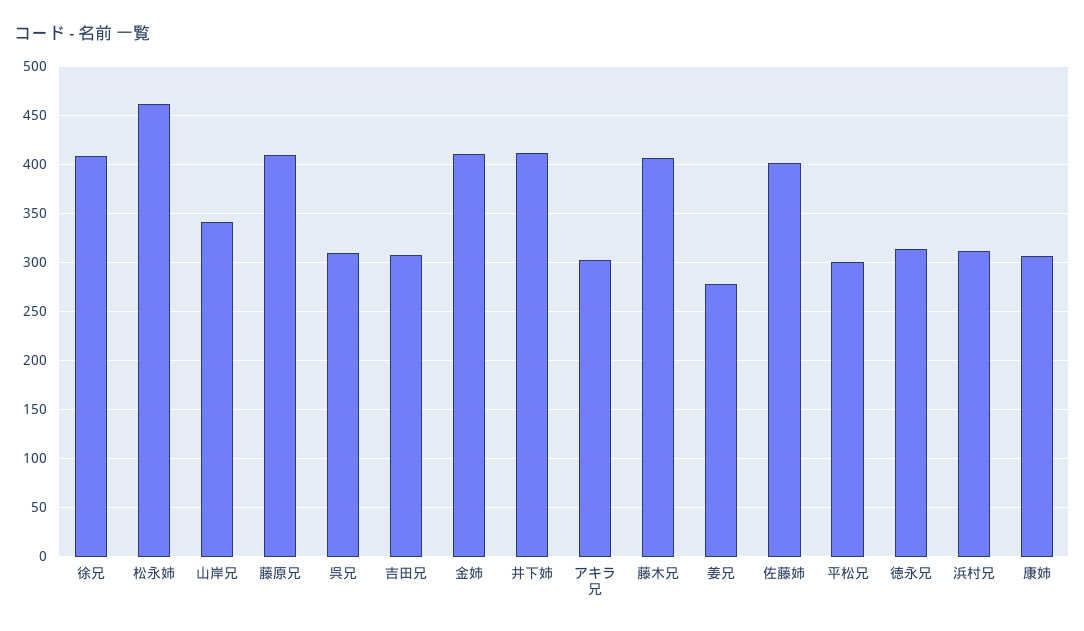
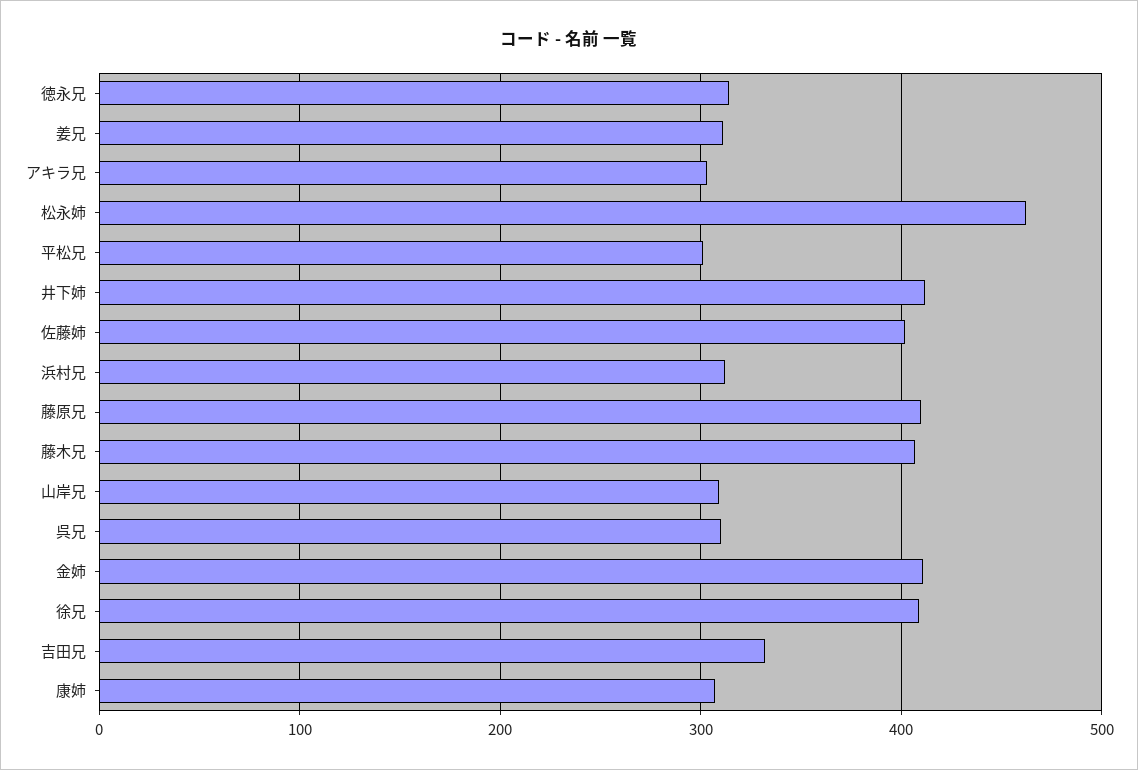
山岸兄: 340 -> 310
吉田兄: 310 -> 330
姜兄: 280 -> 310

